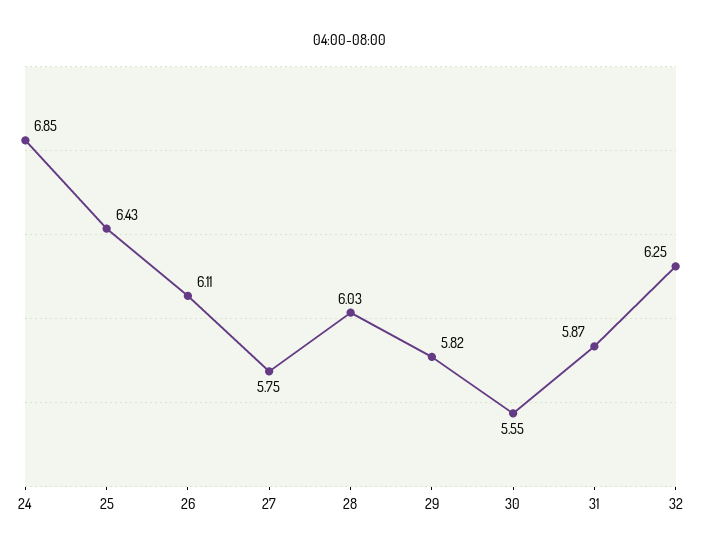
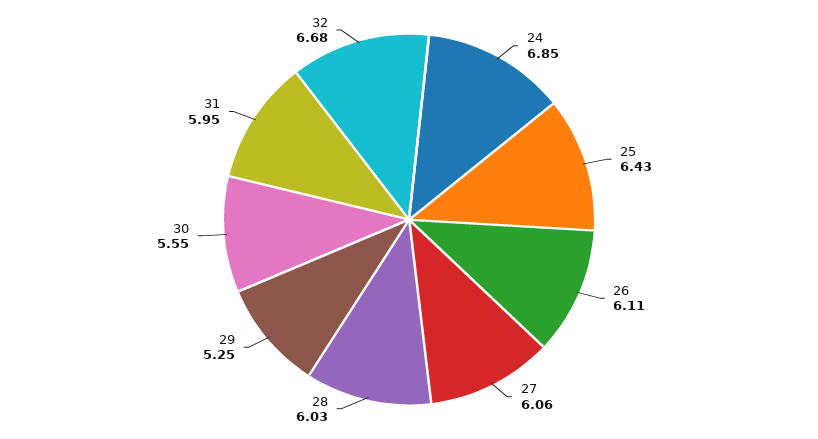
27: 5.75 -> 6.06
29: 5.82 -> 5.25
31: 5.87 -> 5.95
32: 6.25 -> 6.68

